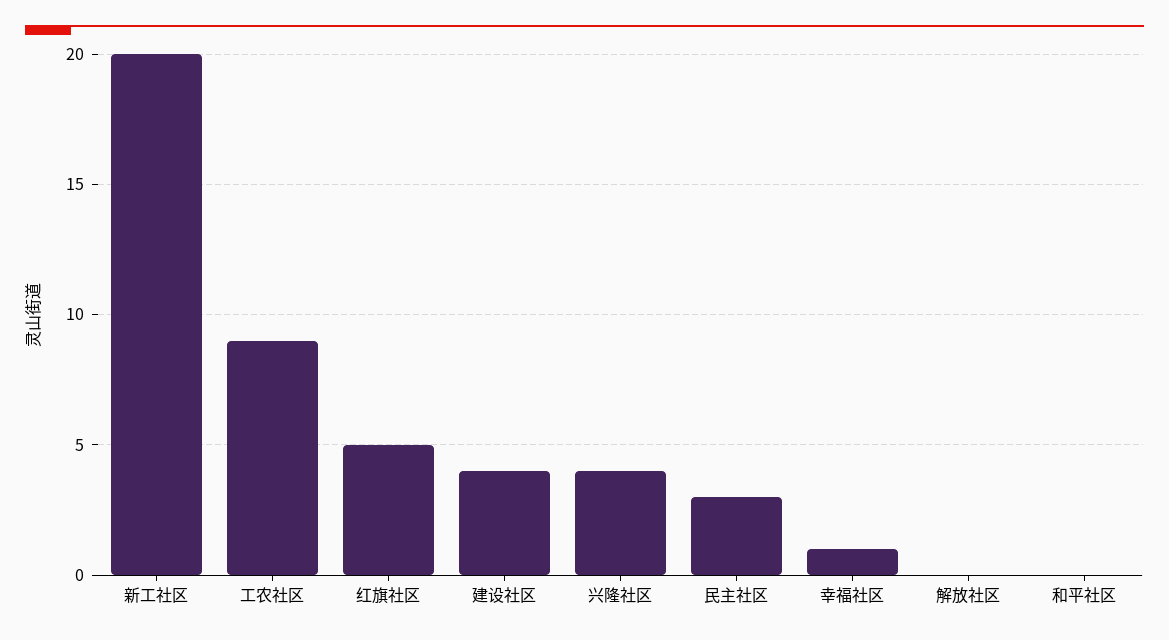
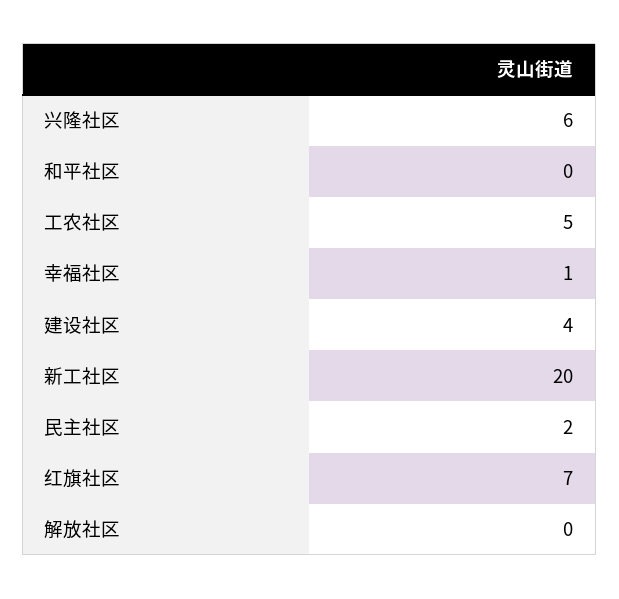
工农社区: 9 -> 5
红旗社区: 5 -> 7
兴隆社区: 4 -> 6
民主社区: 3 -> 2

